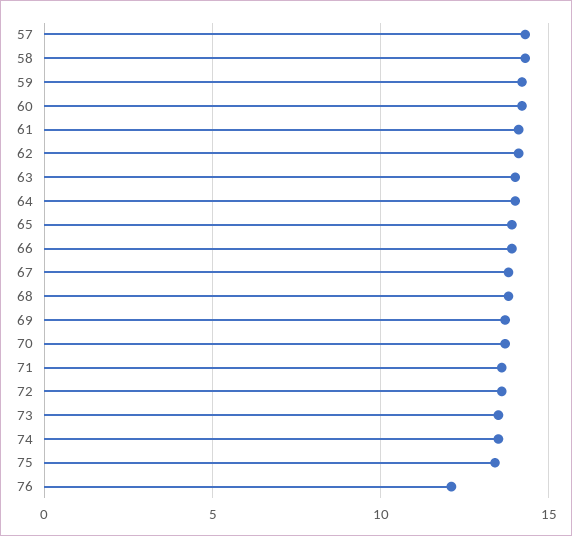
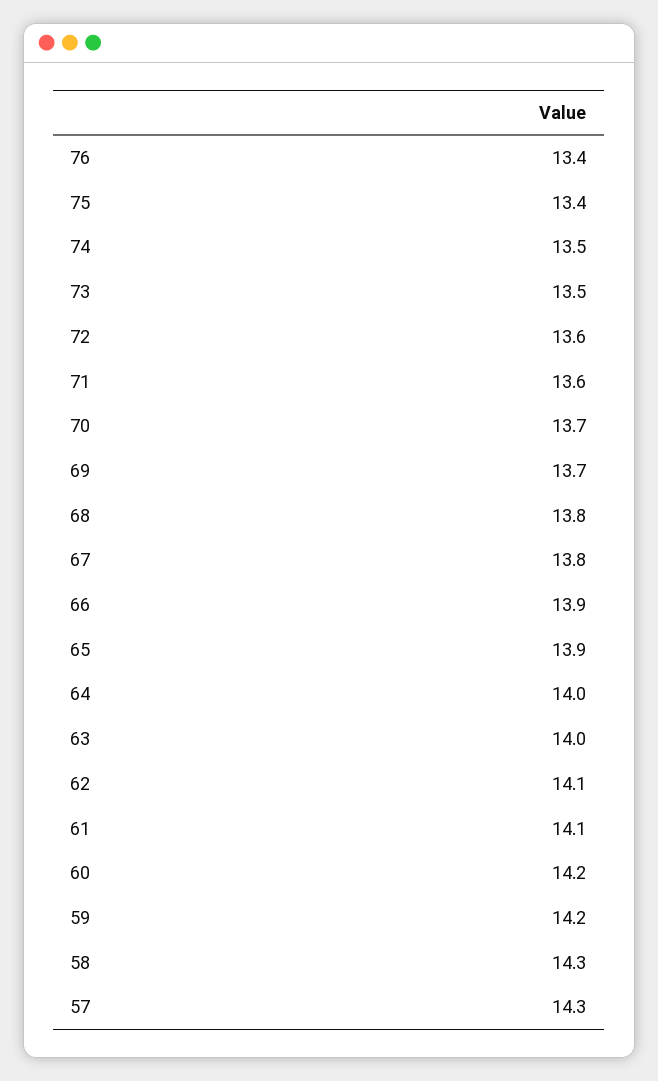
76: 12 -> 13.4

